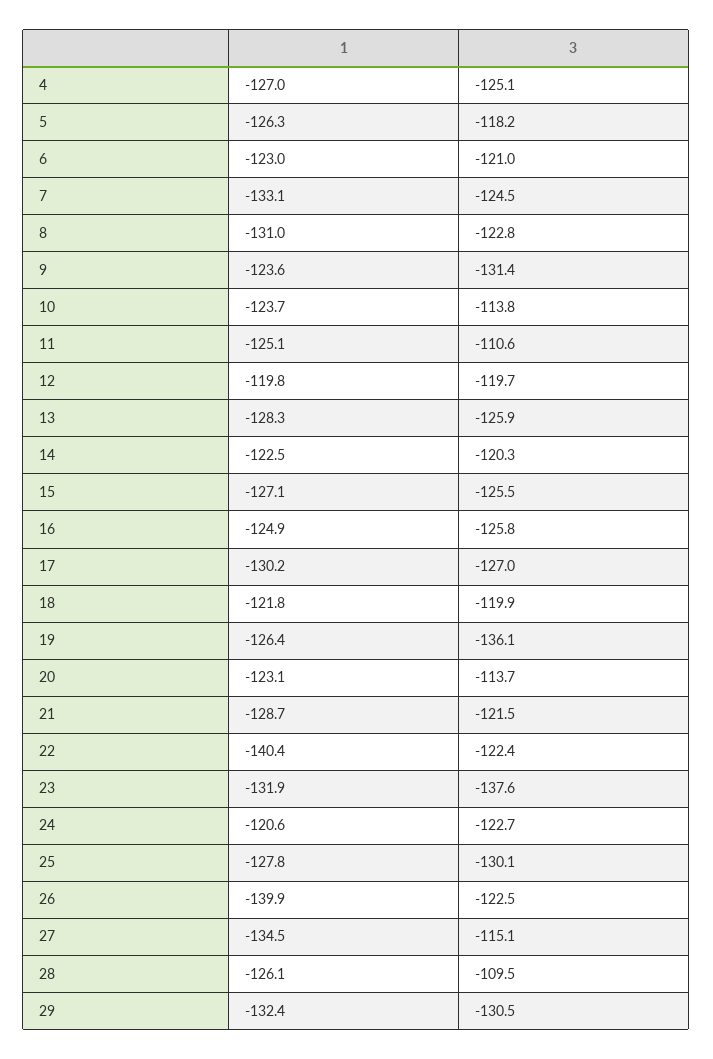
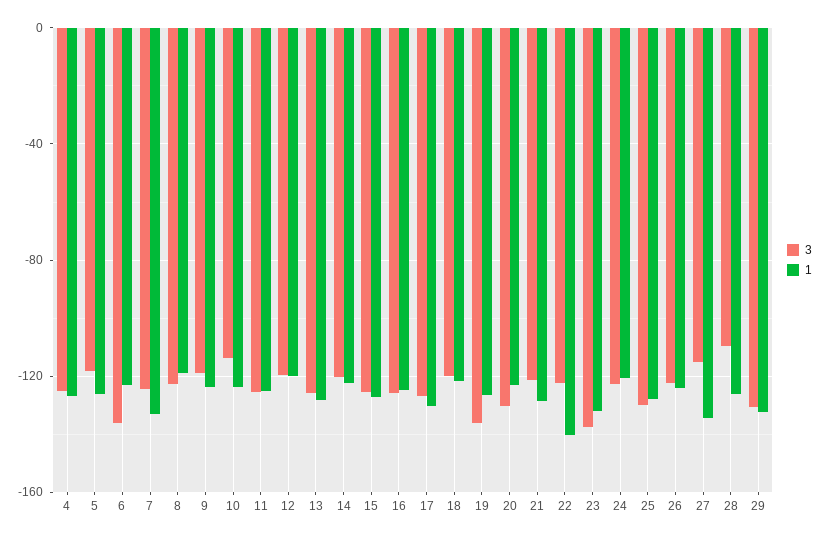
3, 6: -121 -> -135
1, 8: -131 -> -120
3, 9: -131.4 -> -120
3, 11: -110.6 -> -125
3, 20: -113.7 -> -130
1, 26: -139.9 -> -125

